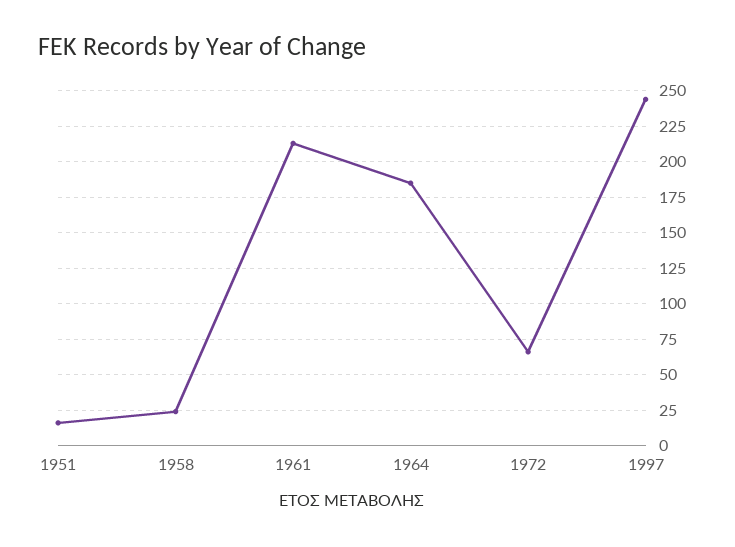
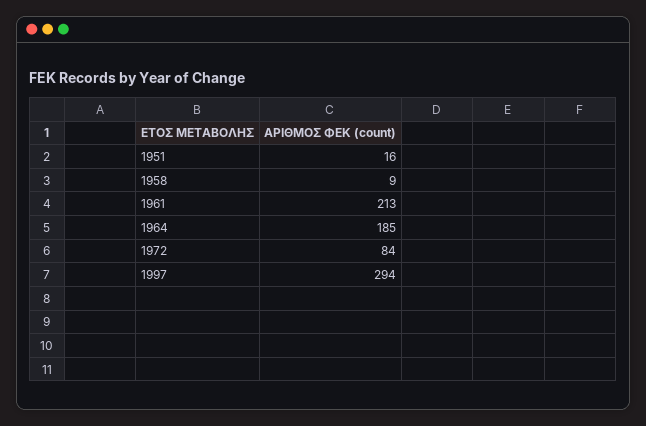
1958: 25 -> 9
1972: 65 -> 84
1997: 245 -> 294

